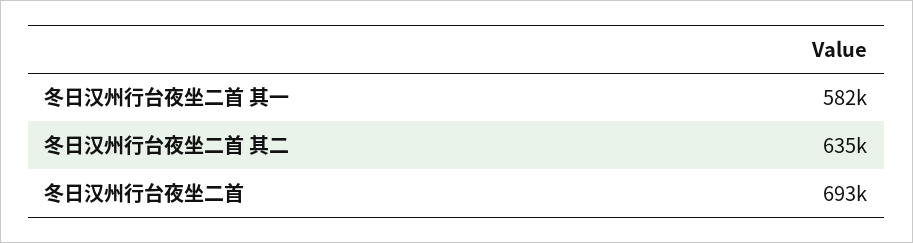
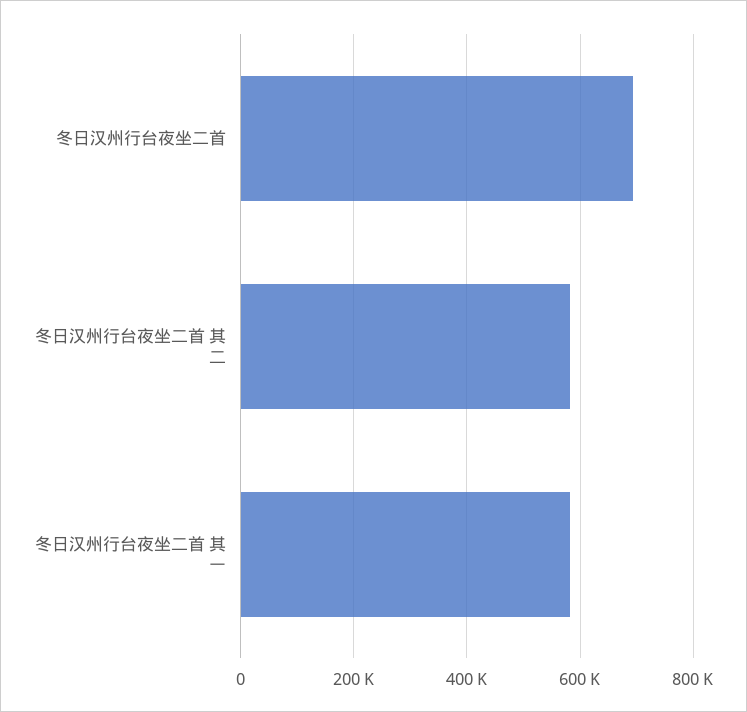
冬日汉州行台夜坐二首 其二: 635000 -> 580000

